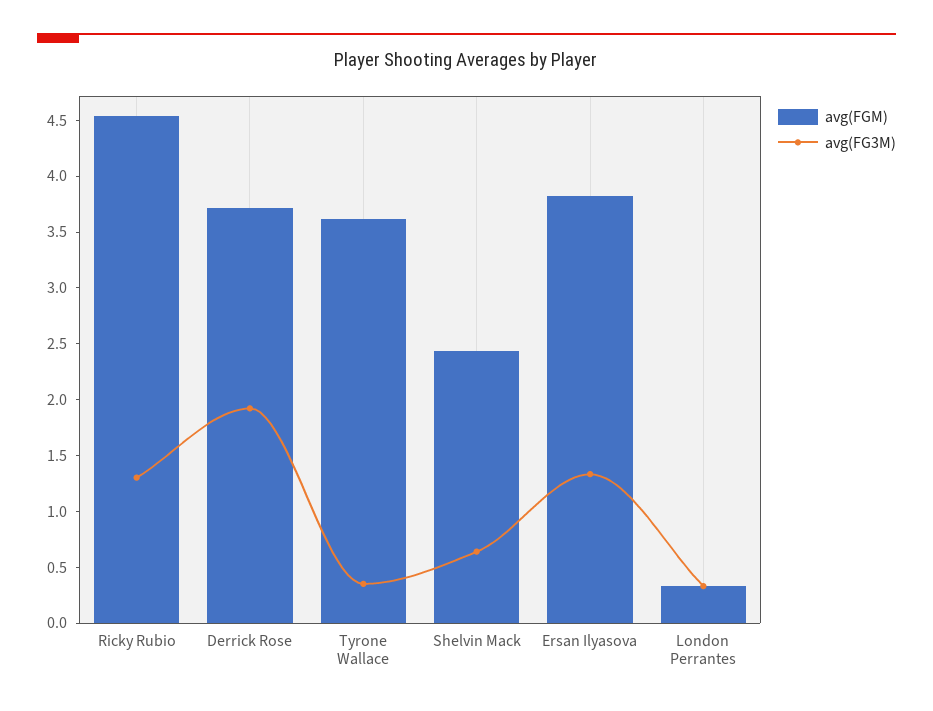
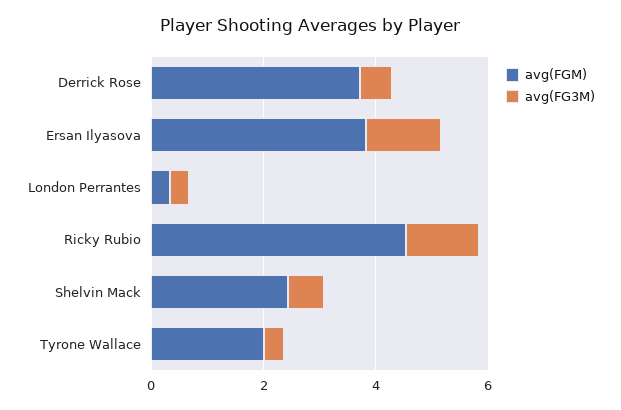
avg(FG3M), Derrick Rose: 1.9 -> 0.5
avg(FGM), Tyrone Wallace: 3.6 -> 2

